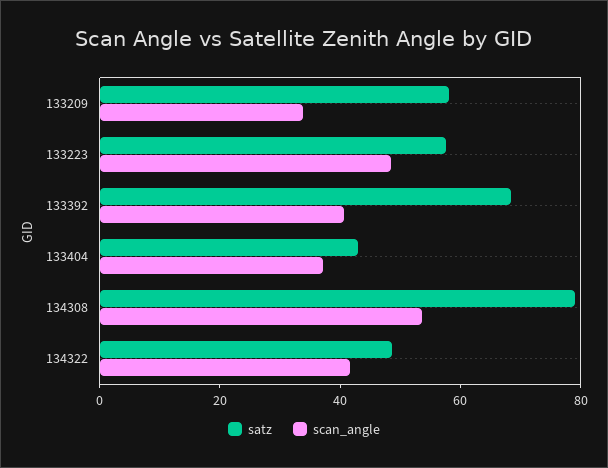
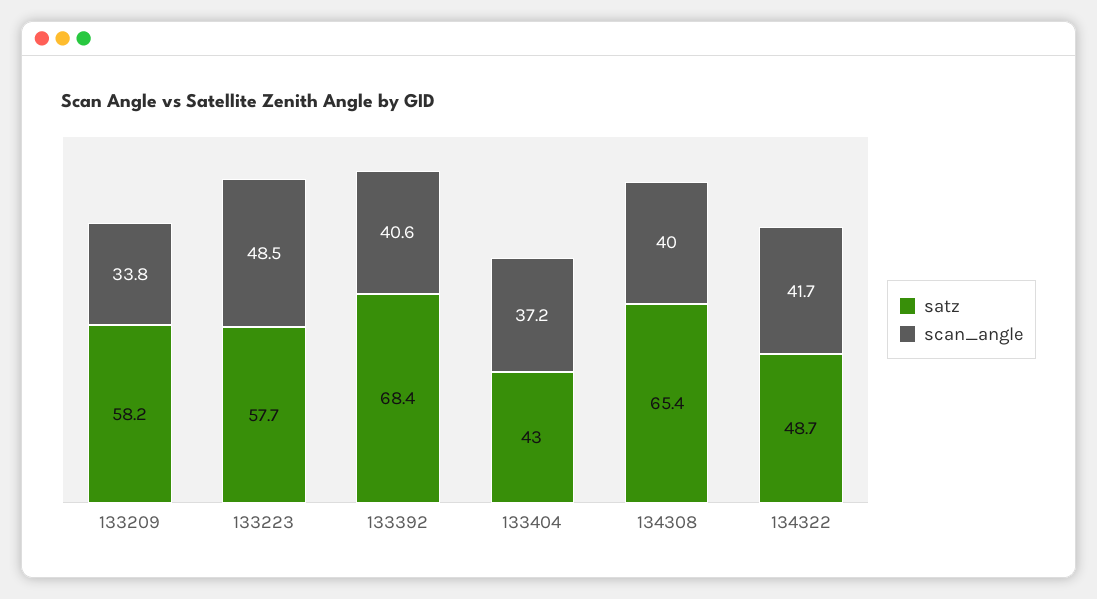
satz, 134308: 80 -> 65.4
scan_angle, 134308: 55 -> 40

